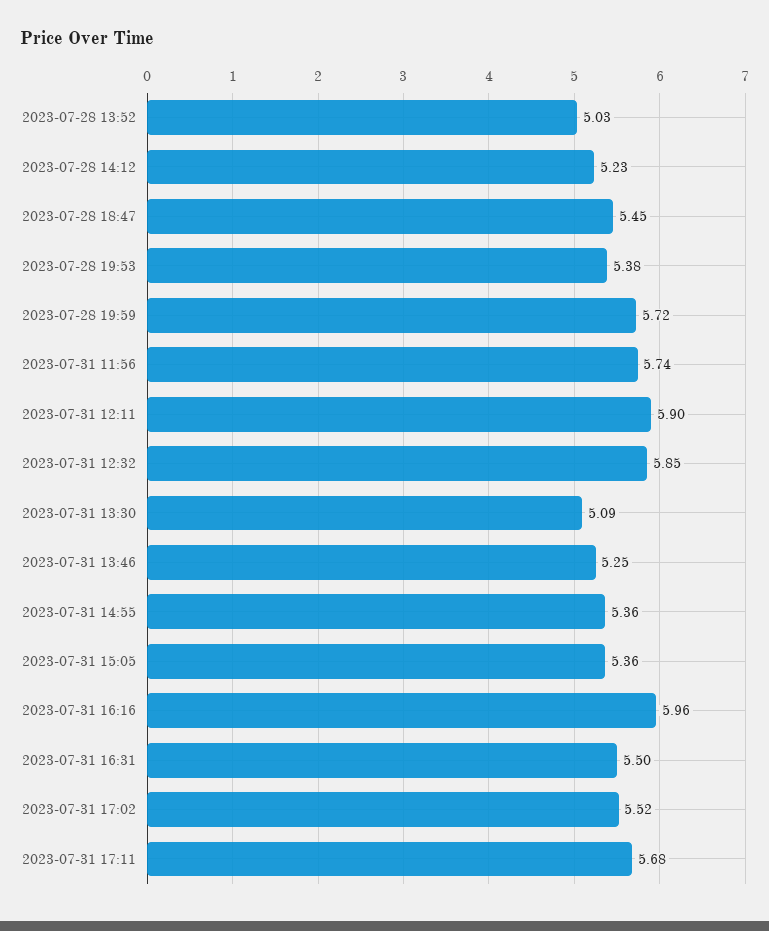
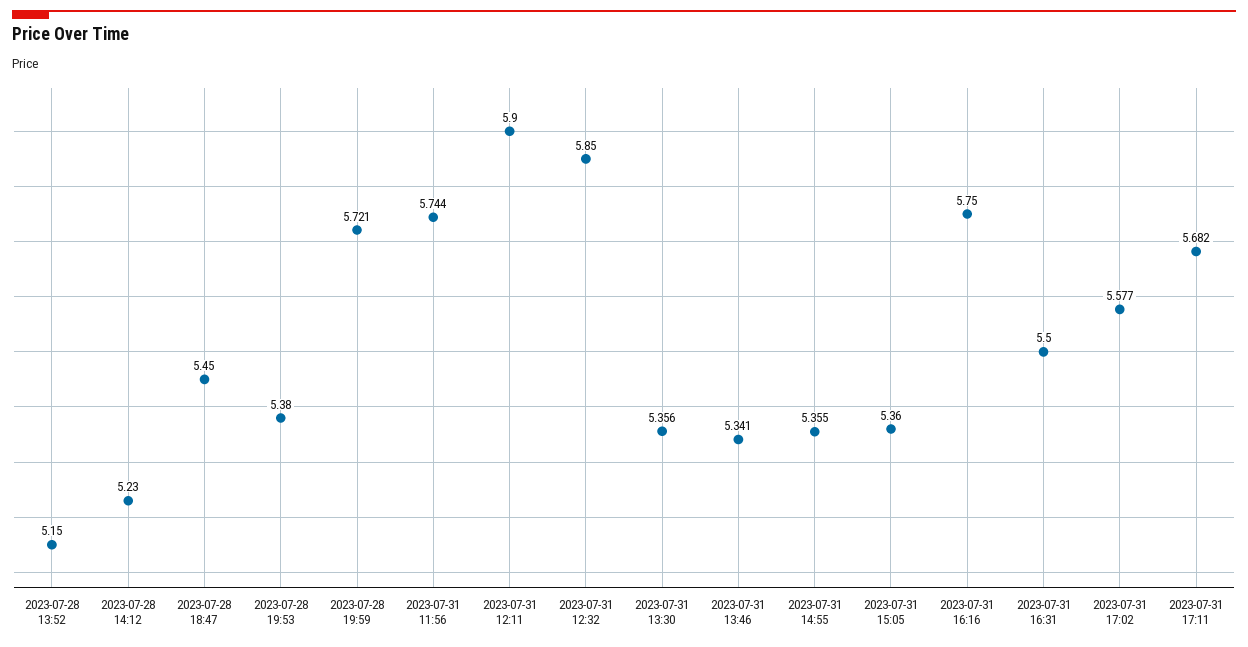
2023-07-28 13:52: 5.03 -> 5.15
2023-07-31 13:30: 5.09 -> 5.356
2023-07-31 13:46: 5.25 -> 5.341
2023-07-31 16:16: 5.96 -> 5.75
2023-07-31 17:02: 5.52 -> 5.577

